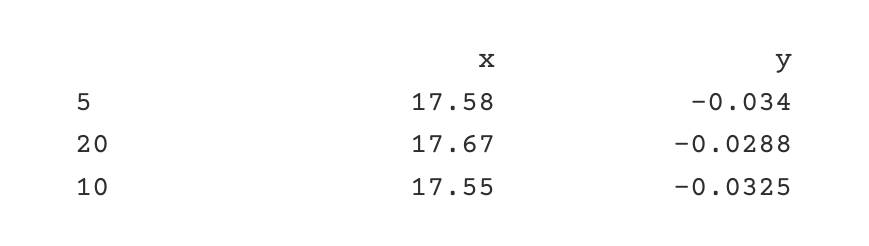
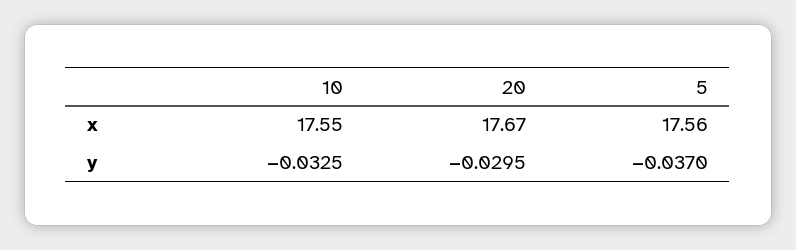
x, 5: 17.58 -> 17.56
y, 5: -0.034 -> -0.037
y, 20: -0.0288 -> -0.0295

